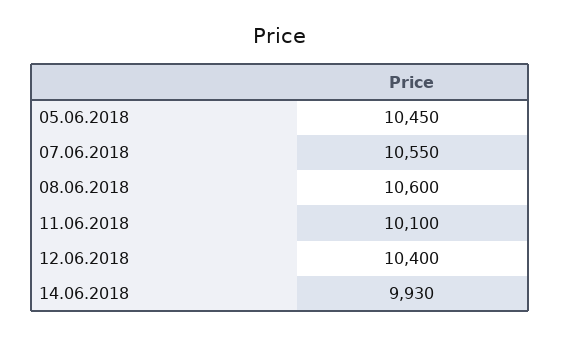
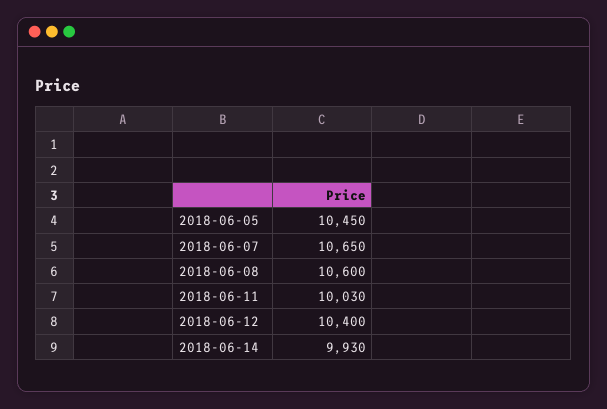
07.06.2018: 10550 -> 10650
11.06.2018: 10100 -> 10030

